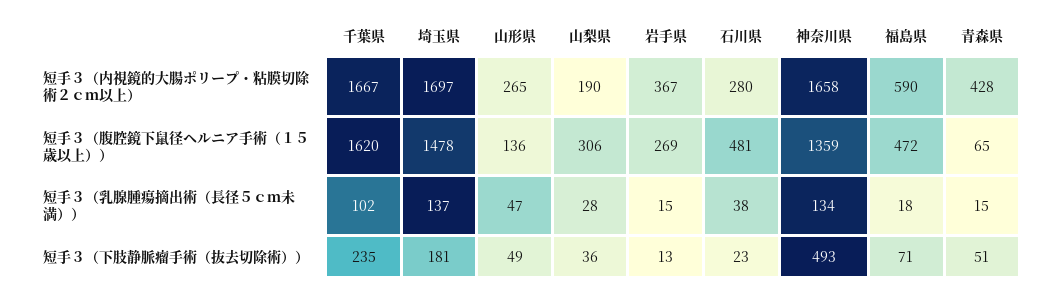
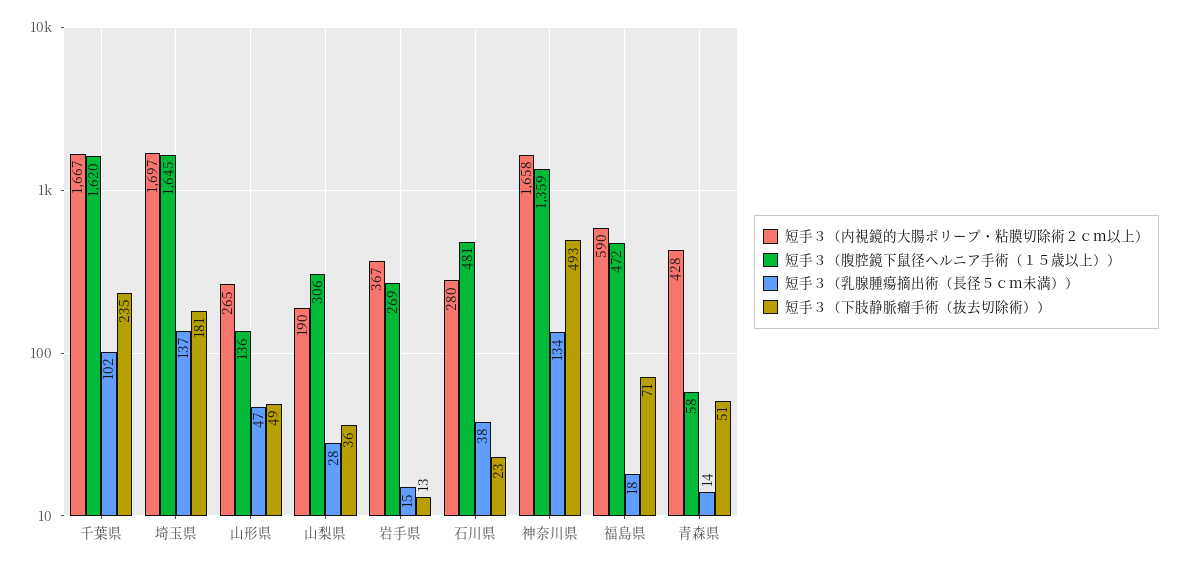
短手３（腹腔鏡下鼠径ヘルニア手術（１５歳以上））, 埼玉県: 1478 -> 1645
短手３（腹腔鏡下鼠径ヘルニア手術（１５歳以上））, 青森県: 65 -> 58
短手３（乳腺腫瘍摘出術（長径５ｃｍ未満））, 青森県: 15 -> 14

